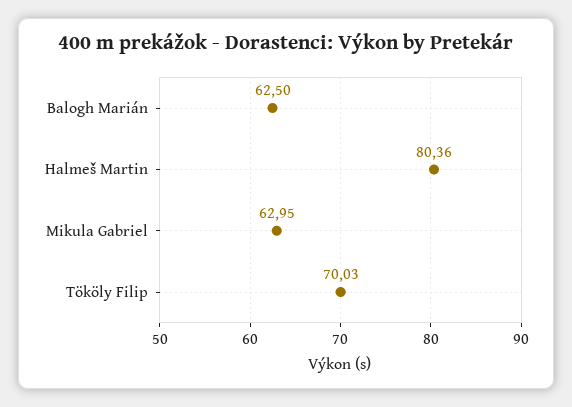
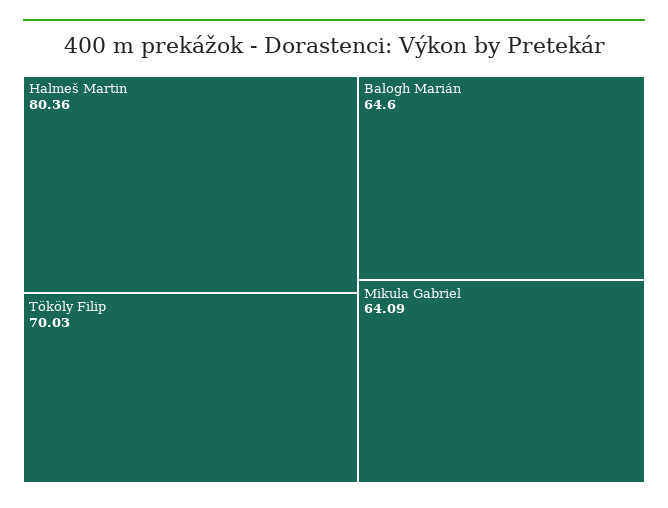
Balogh Marián: 62.5 -> 64.6
Mikula Gabriel: 62.95 -> 64.09

